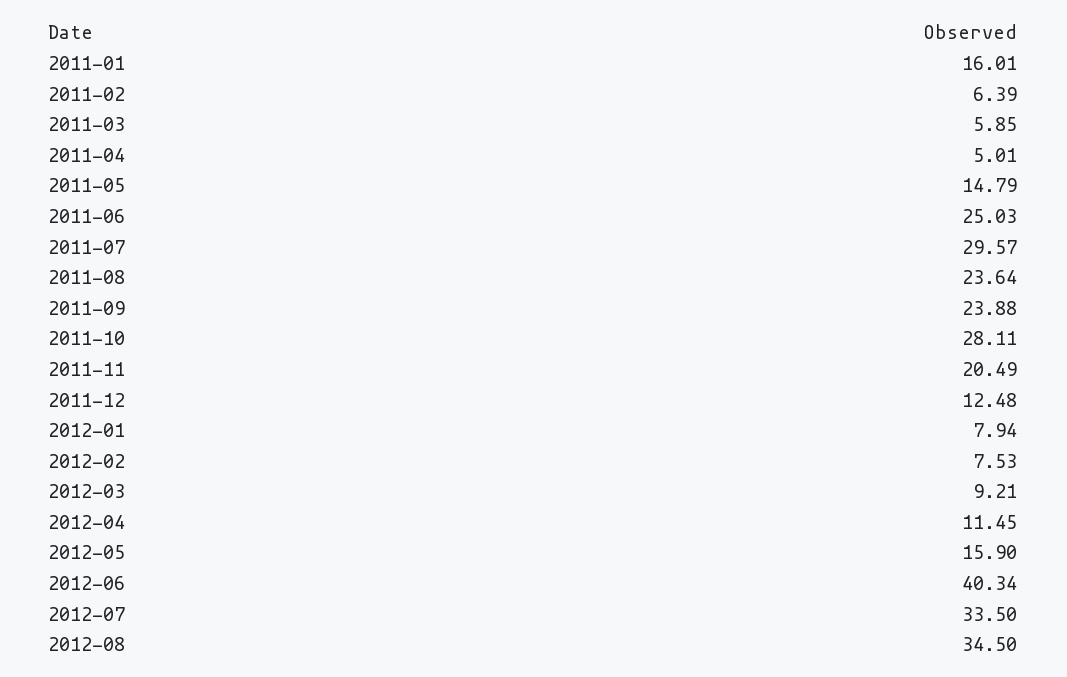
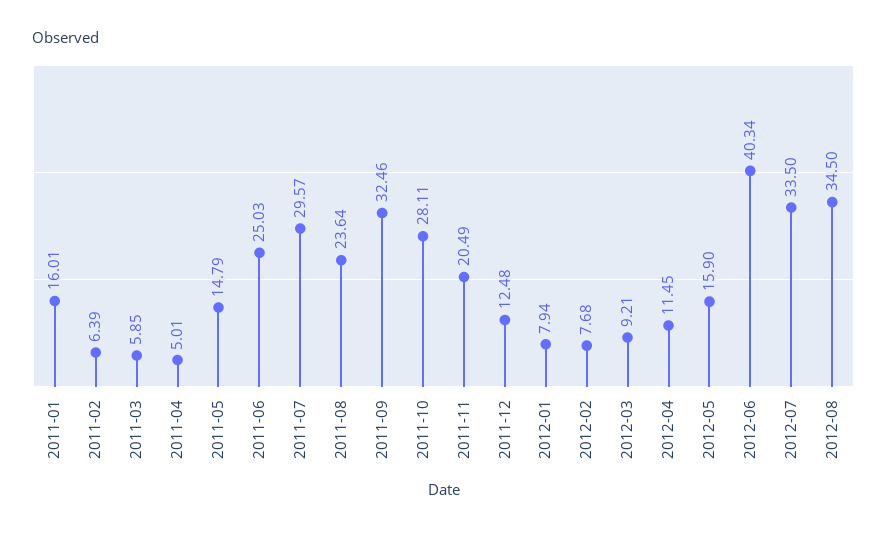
2011-09: 23.88 -> 32.46
2012-02: 7.53 -> 7.68

